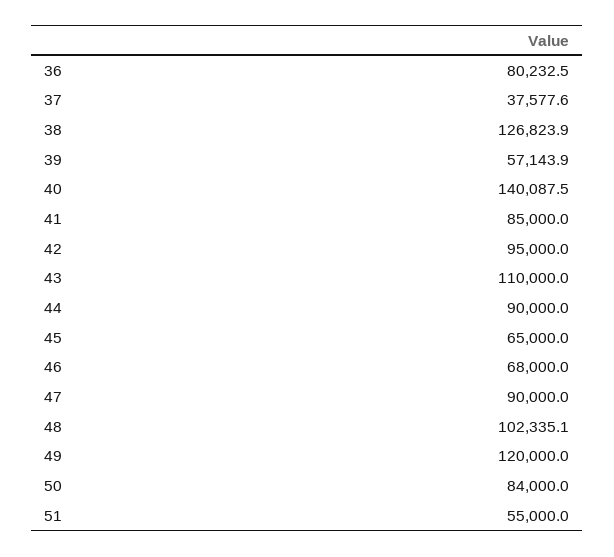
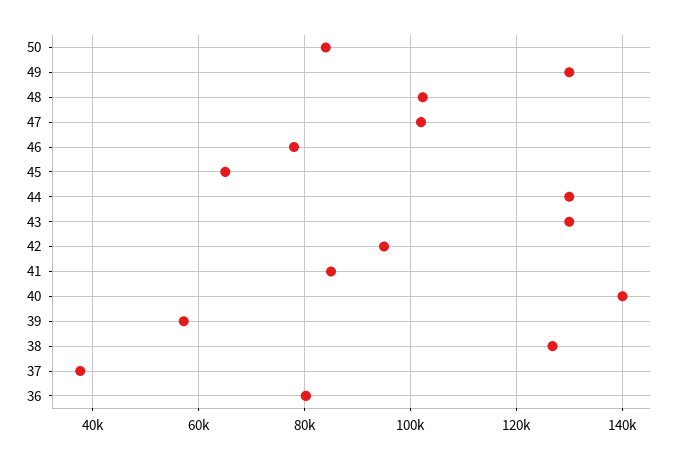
43: 110000 -> 130000
44: 90000 -> 130000
46: 68000 -> 78000
47: 90000 -> 102000
49: 120000 -> 130000
51: 55000 -> none

